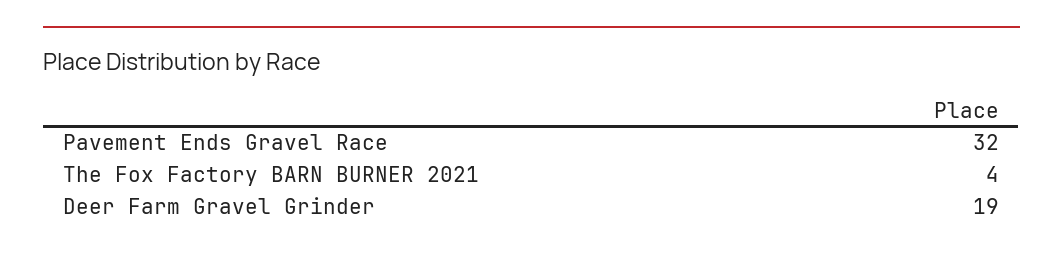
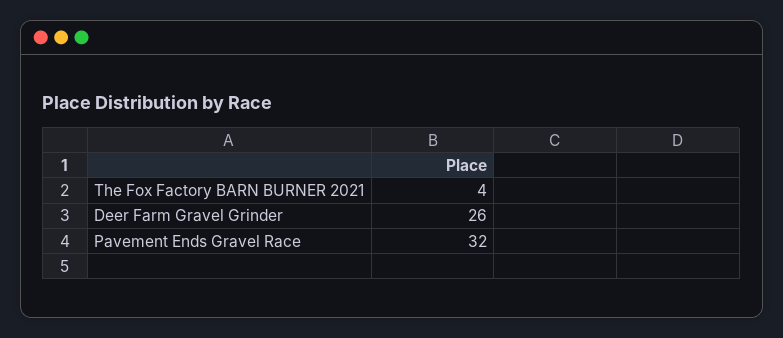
Deer Farm Gravel Grinder: 19 -> 26

